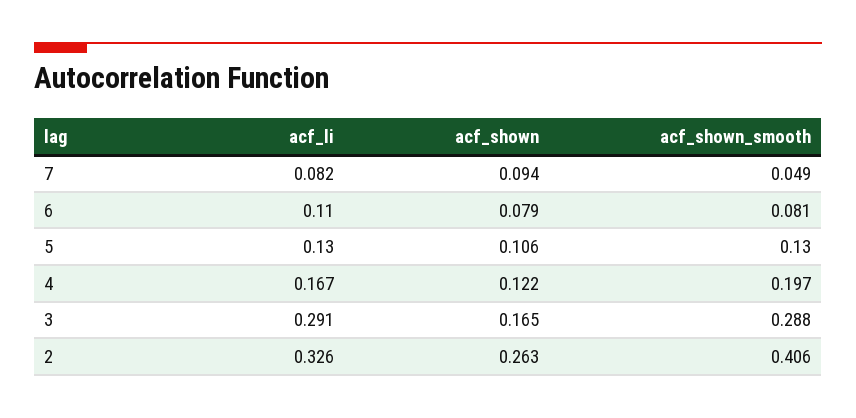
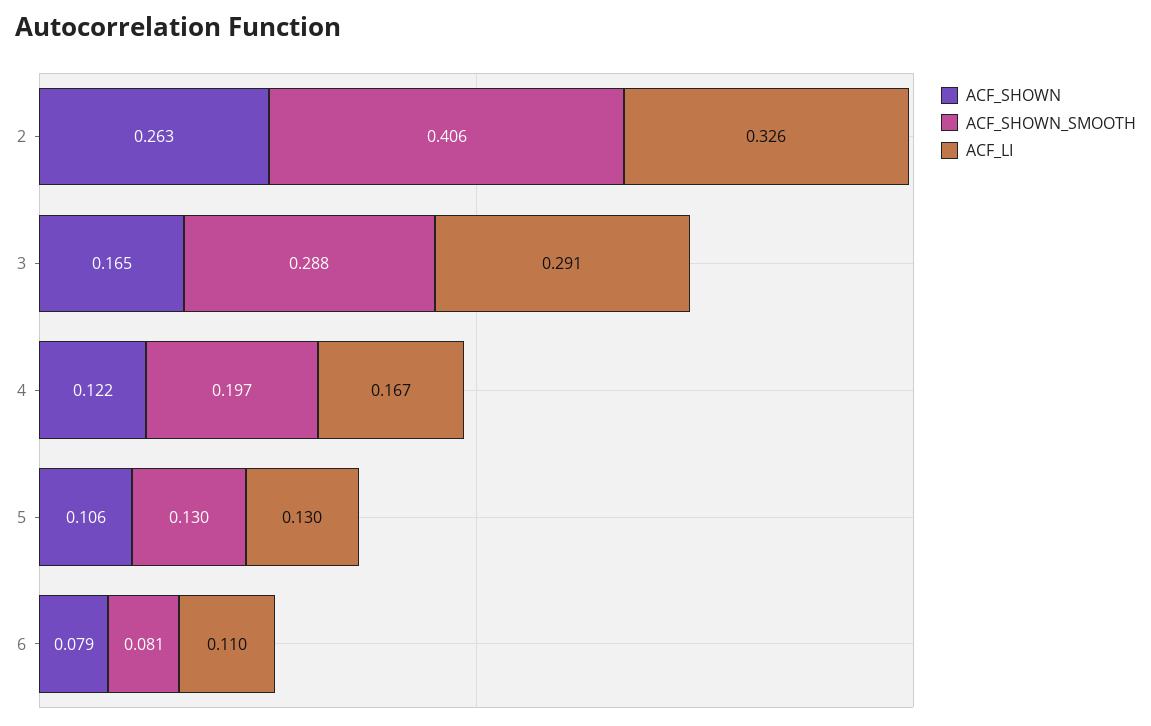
acf_li, 7: 0.082 -> none
acf_shown, 7: 0.094 -> none
acf_shown_smooth, 7: 0.049 -> none

